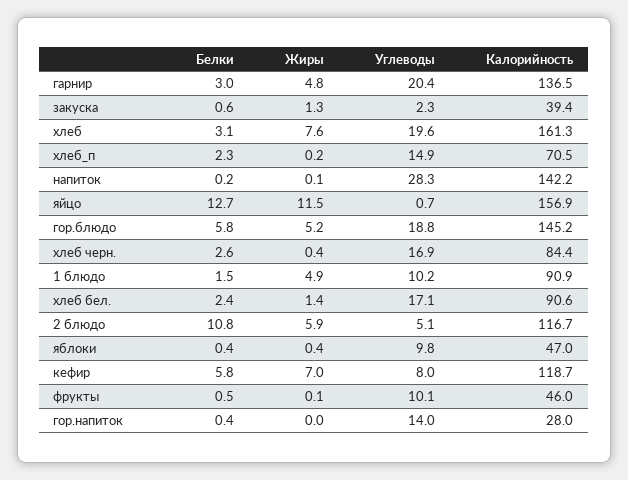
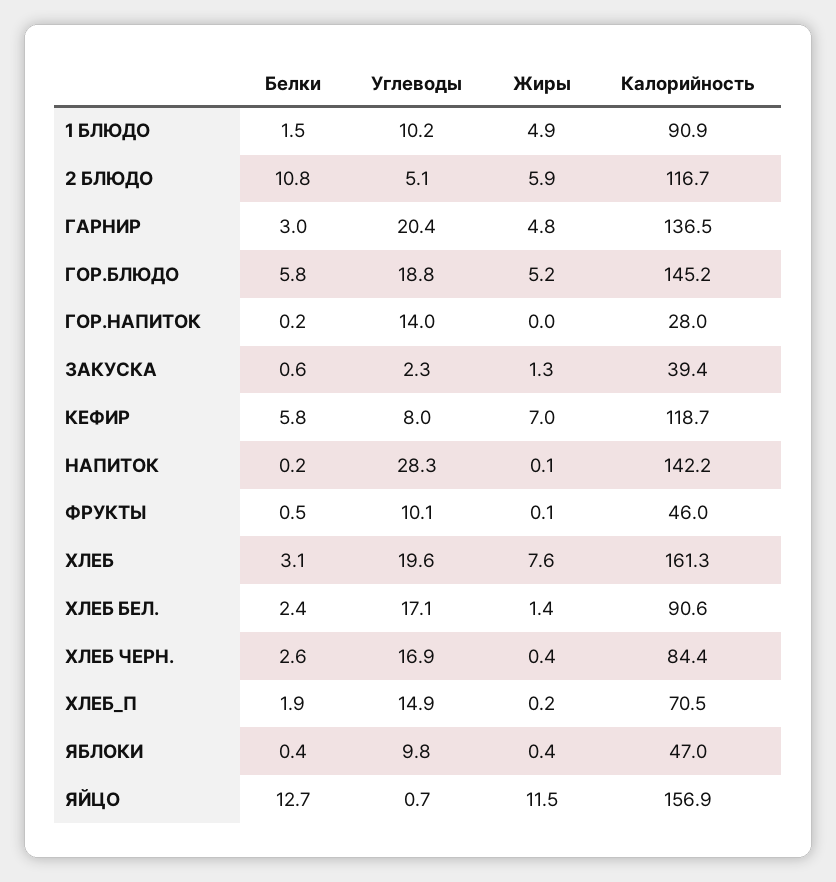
Белки, хлеб_п: 2.3 -> 1.9
Белки, гор.напиток: 0.4 -> 0.2

